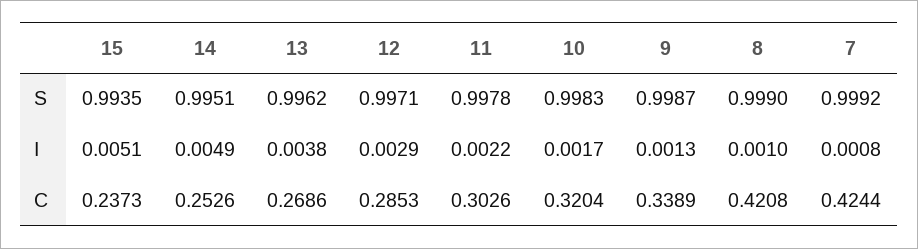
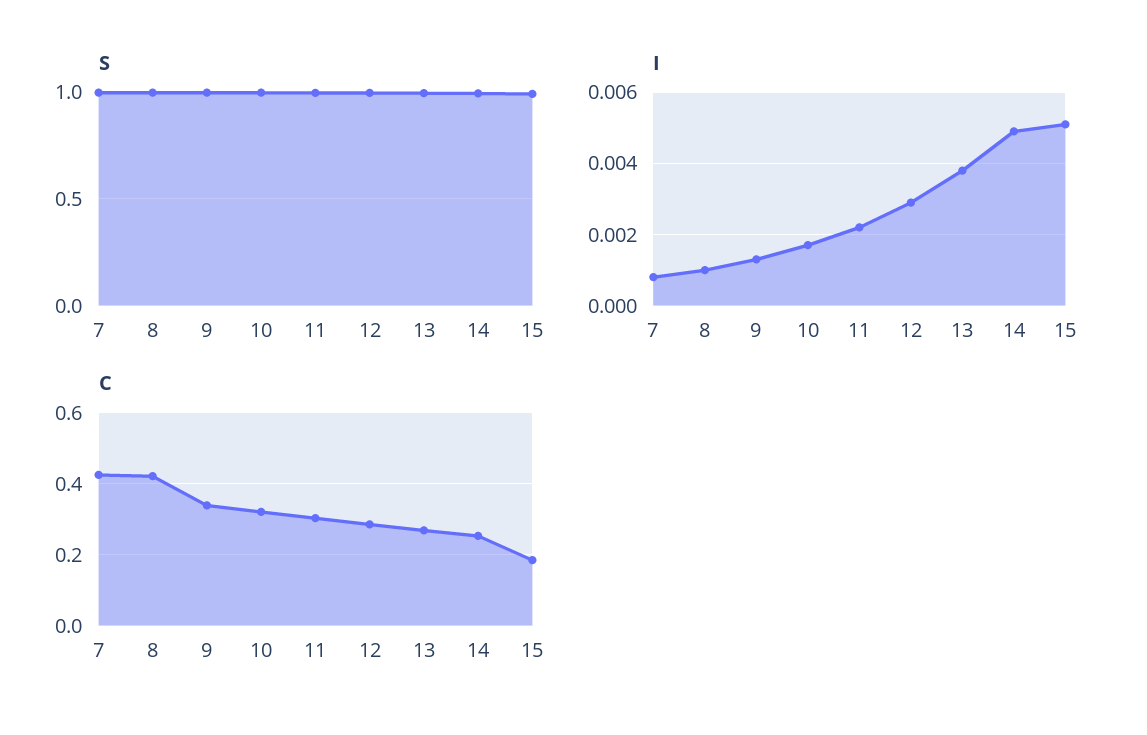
C, 15: 0.2373 -> 0.18

